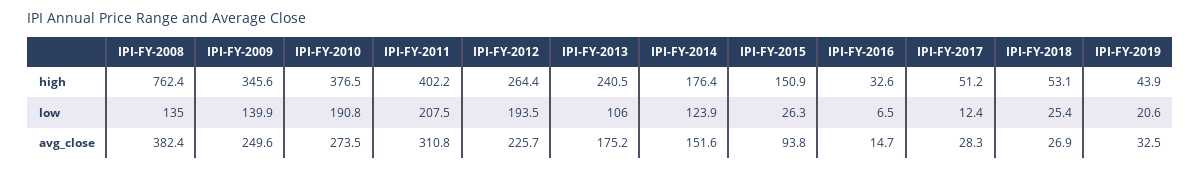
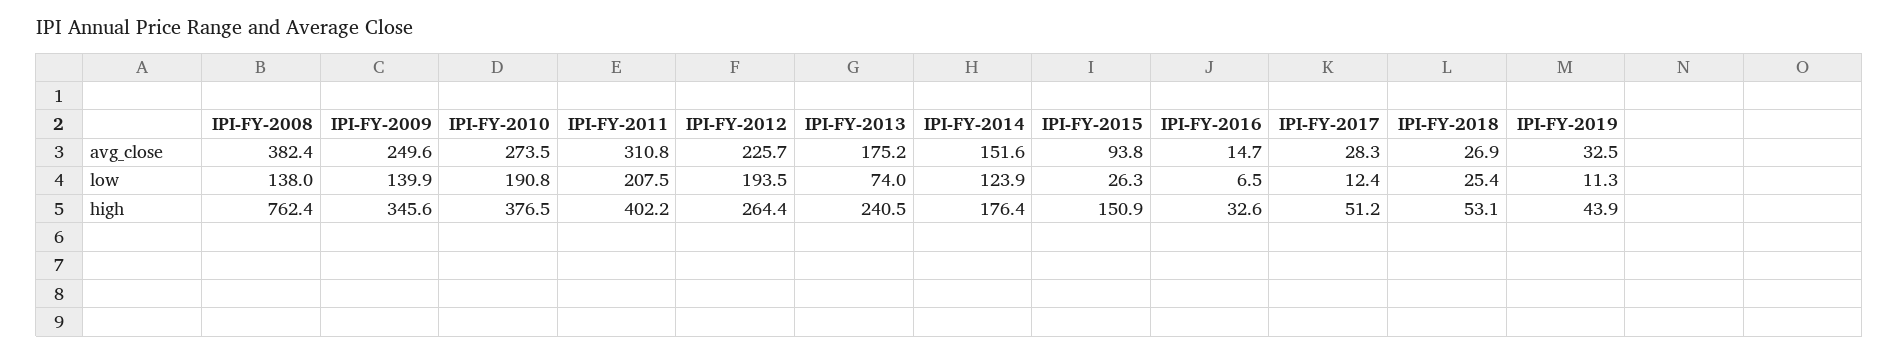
IPI-FY-2008, low: 135 -> 138
IPI-FY-2013, low: 106 -> 74
IPI-FY-2019, low: 20.6 -> 11.3

